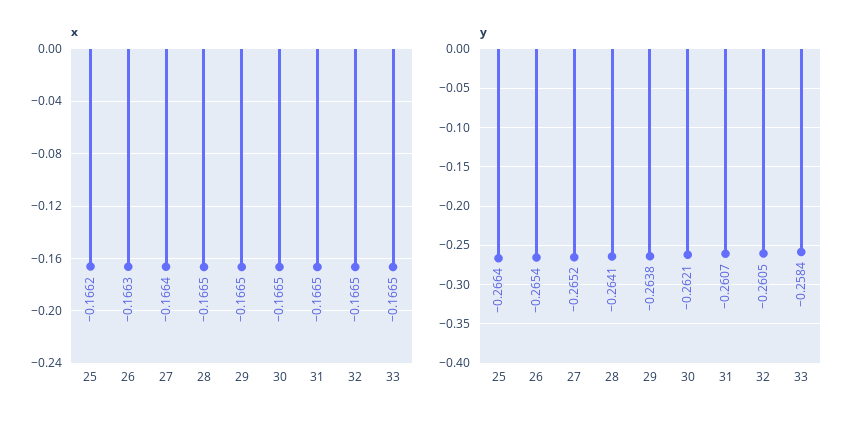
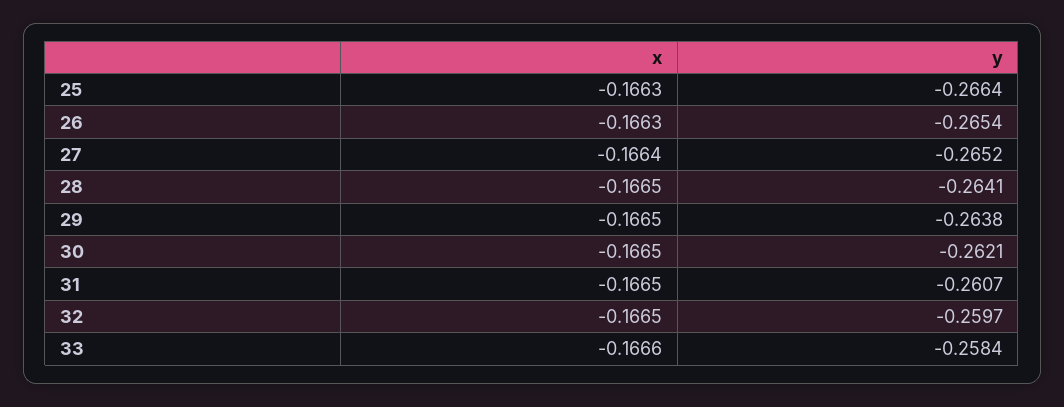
x, 25: -0.1662 -> -0.1663
x, 33: -0.1665 -> -0.1666
y, 32: -0.2605 -> -0.2597

